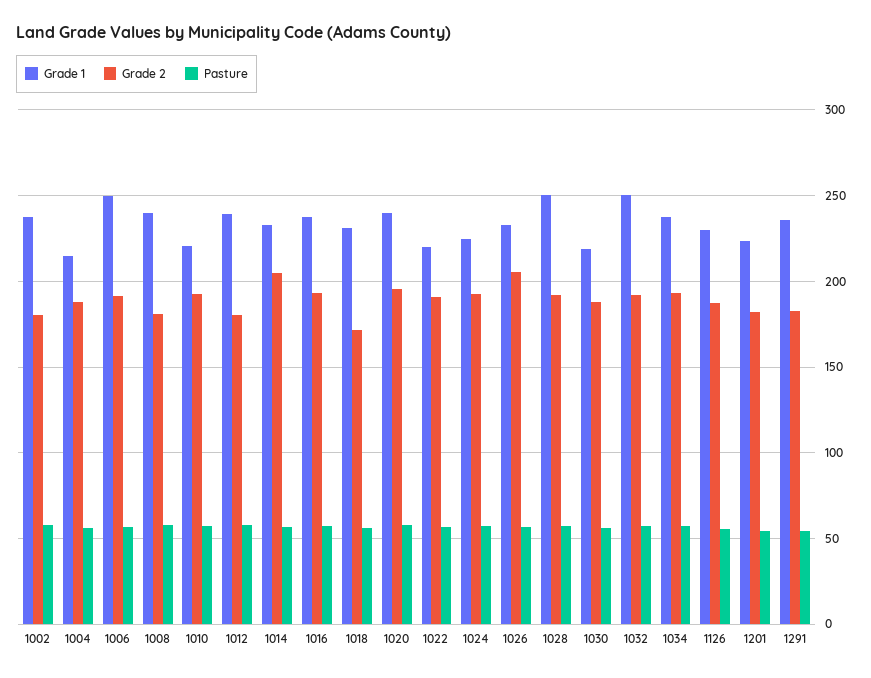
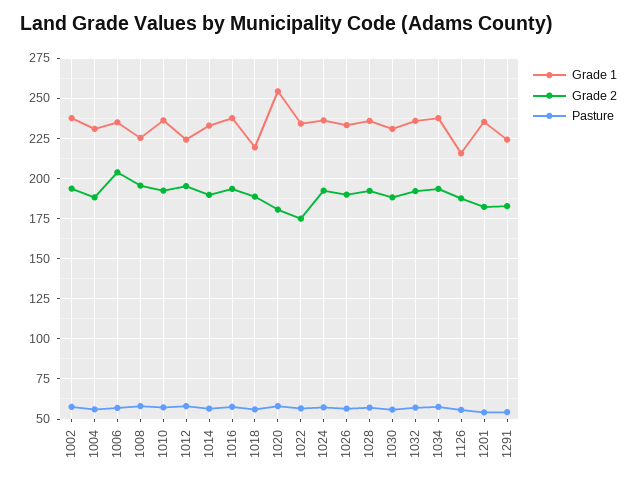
Grade 2, 1002: 180 -> 195
Grade 1, 1004: 215 -> 230
Grade 1, 1006: 250 -> 235
Grade 2, 1006: 190 -> 205
Grade 1, 1008: 240 -> 225
Grade 2, 1008: 180 -> 195
Grade 1, 1010: 220 -> 235
Grade 1, 1012: 240 -> 225
Grade 2, 1012: 180 -> 195
Grade 2, 1014: 205 -> 190
Grade 1, 1018: 230 -> 220
Grade 2, 1018: 170 -> 190
Grade 1, 1020: 240 -> 255
Grade 2, 1020: 195 -> 180
Grade 1, 1022: 220 -> 235
Grade 2, 1022: 190 -> 175
Grade 1, 1024: 225 -> 235
Grade 2, 1026: 205 -> 190
Grade 1, 1028: 250 -> 235
Grade 1, 1030: 220 -> 230
Grade 1, 1032: 250 -> 235
Grade 1, 1126: 230 -> 215
Grade 1, 1201: 225 -> 235
Grade 1, 1291: 235 -> 225

